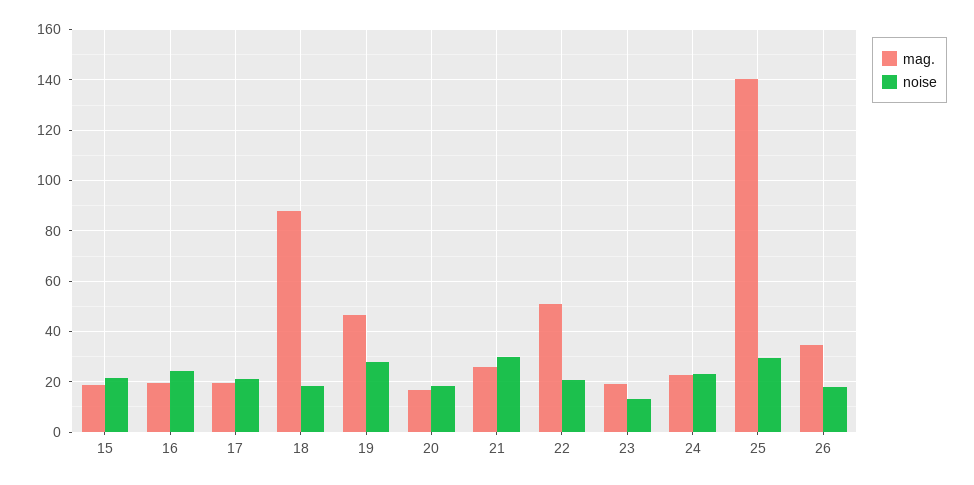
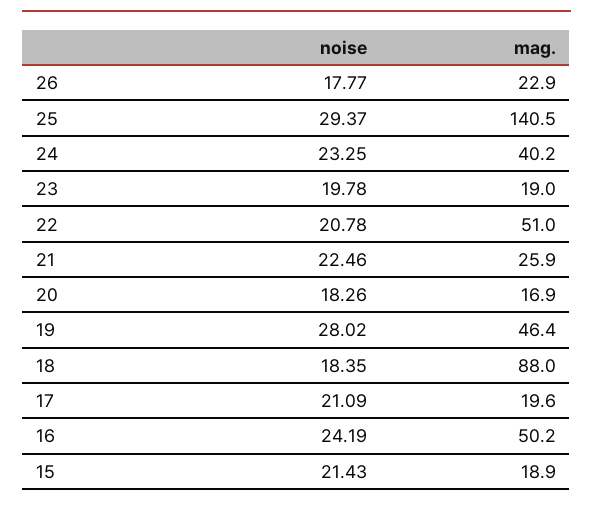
mag., 16: 20 -> 50.2
noise, 21: 30 -> 22.46
noise, 23: 12.5 -> 19.78
mag., 24: 22.5 -> 40.2
mag., 26: 35 -> 22.9

